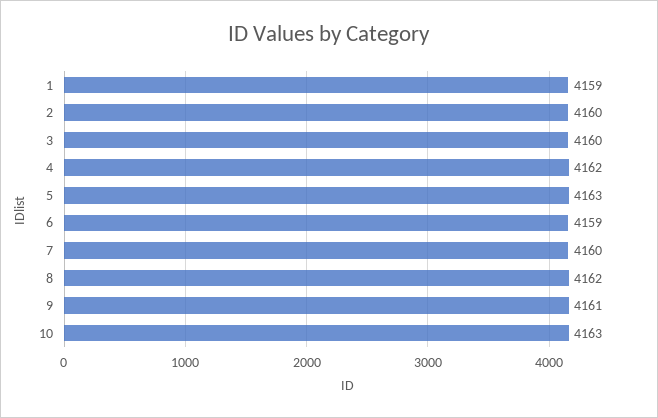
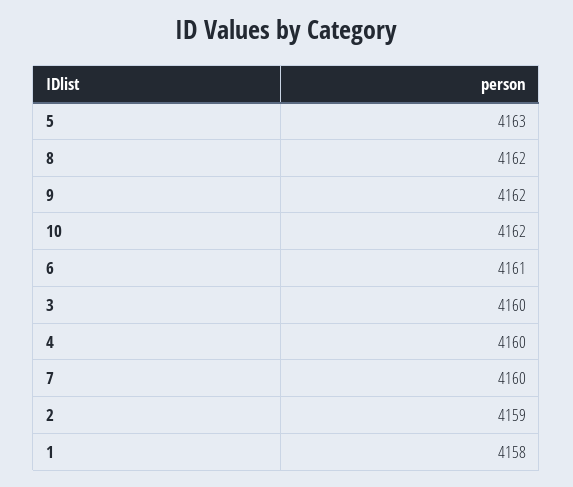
1: 4159 -> 4158
2: 4160 -> 4159
4: 4162 -> 4160
6: 4159 -> 4161
9: 4161 -> 4162
10: 4163 -> 4162

